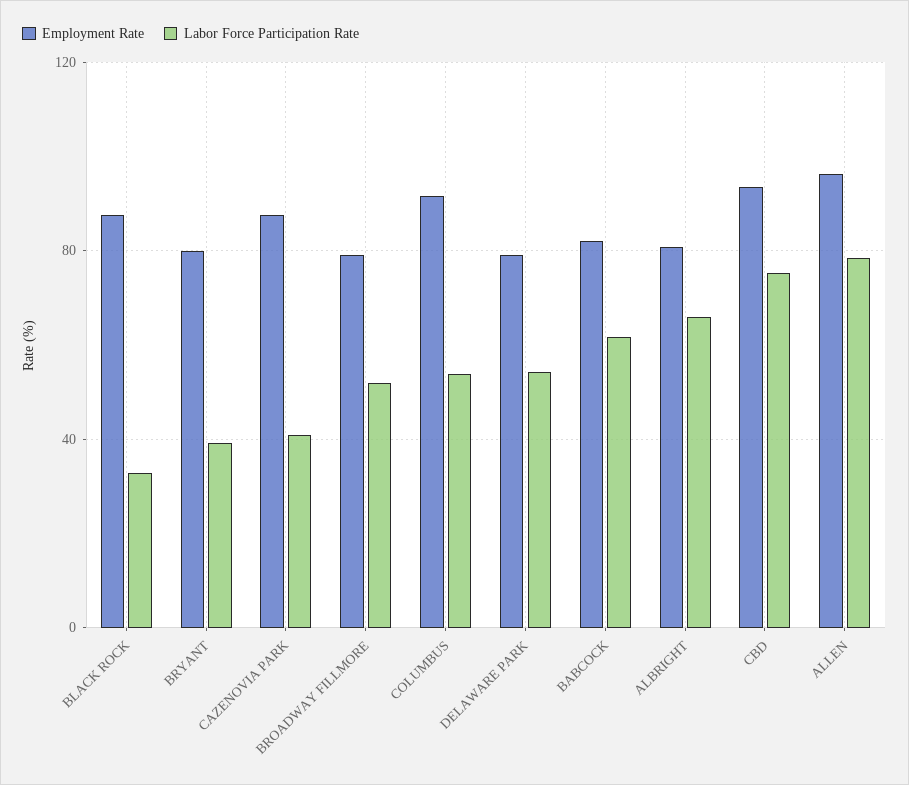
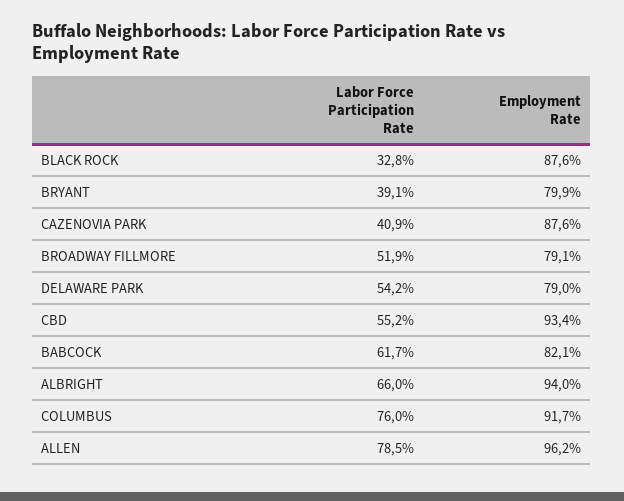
Labor Force Participation Rate, COLUMBUS: 55 -> 76
Employment Rate, ALBRIGHT: 80 -> 94
Labor Force Participation Rate, CBD: 75 -> 55.2

